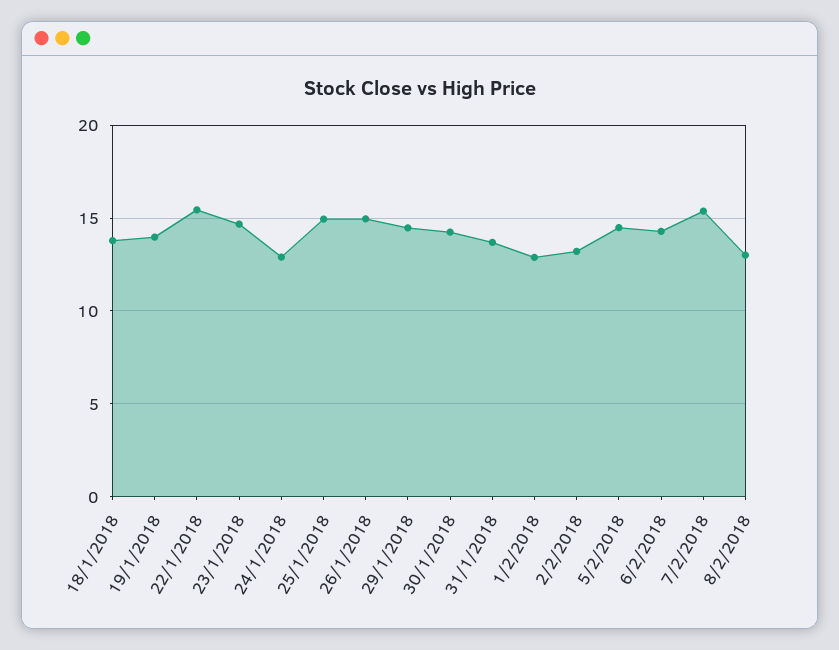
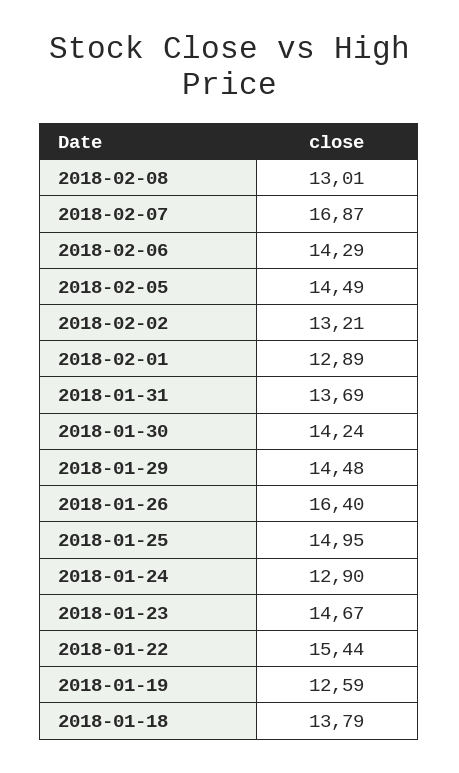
19/1/2018: 14 -> 12.59
26/1/2018: 15 -> 16.4
7/2/2018: 15.5 -> 16.87

